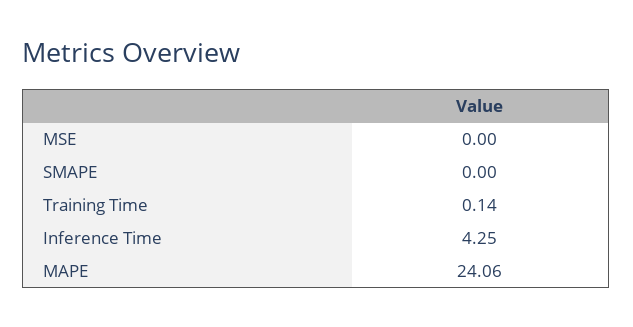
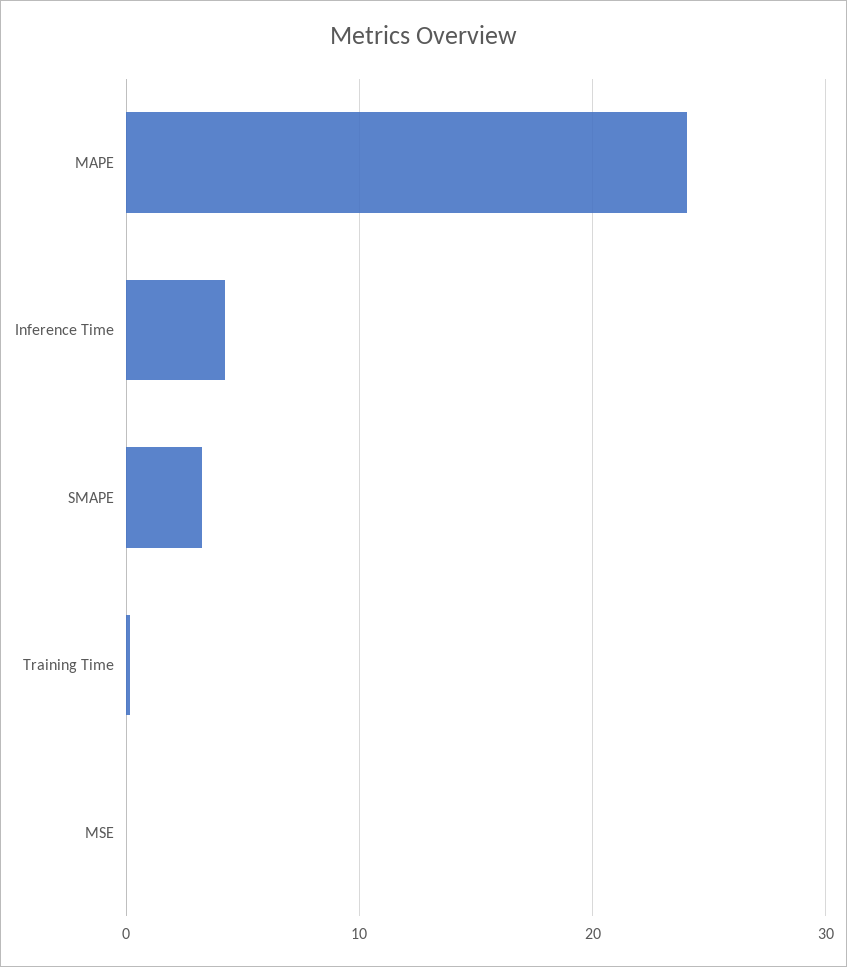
SMAPE: 0 -> 3

